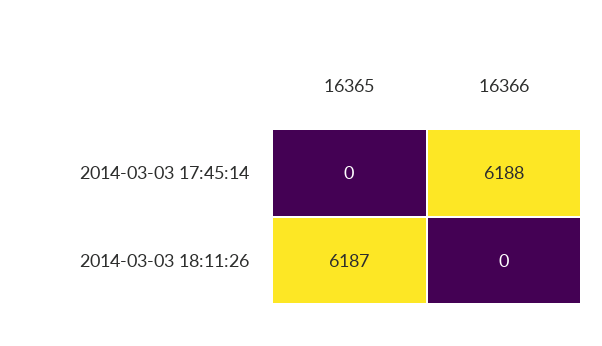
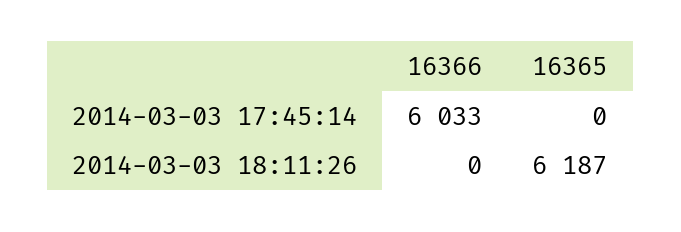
16366, 2014-03-03 17:45:14: 6188 -> 6033

